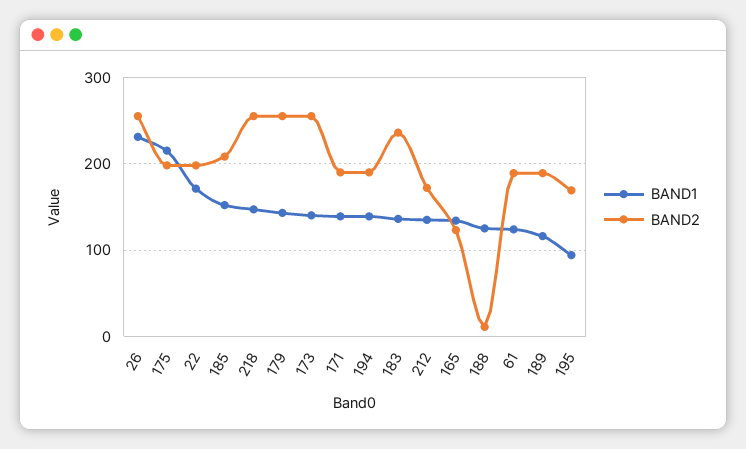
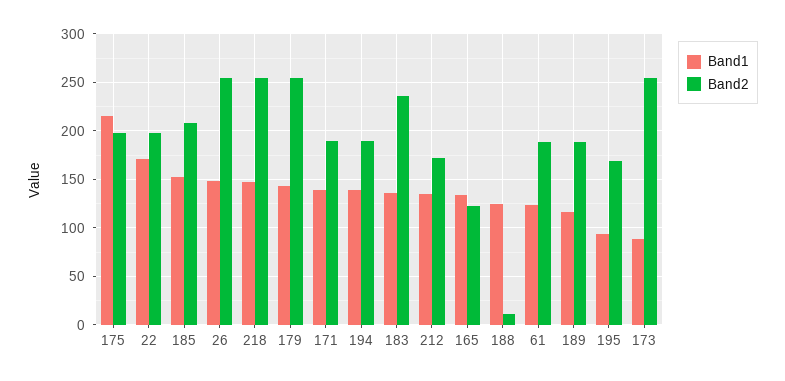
BAND1, 26: 230 -> 150
BAND1, 173: 140 -> 90

